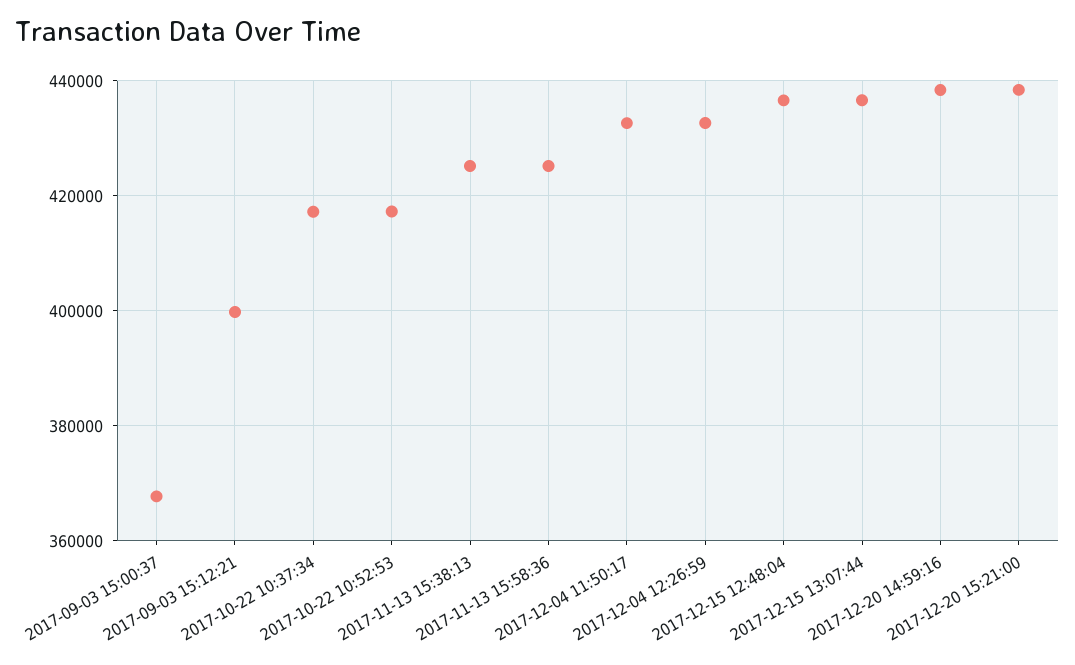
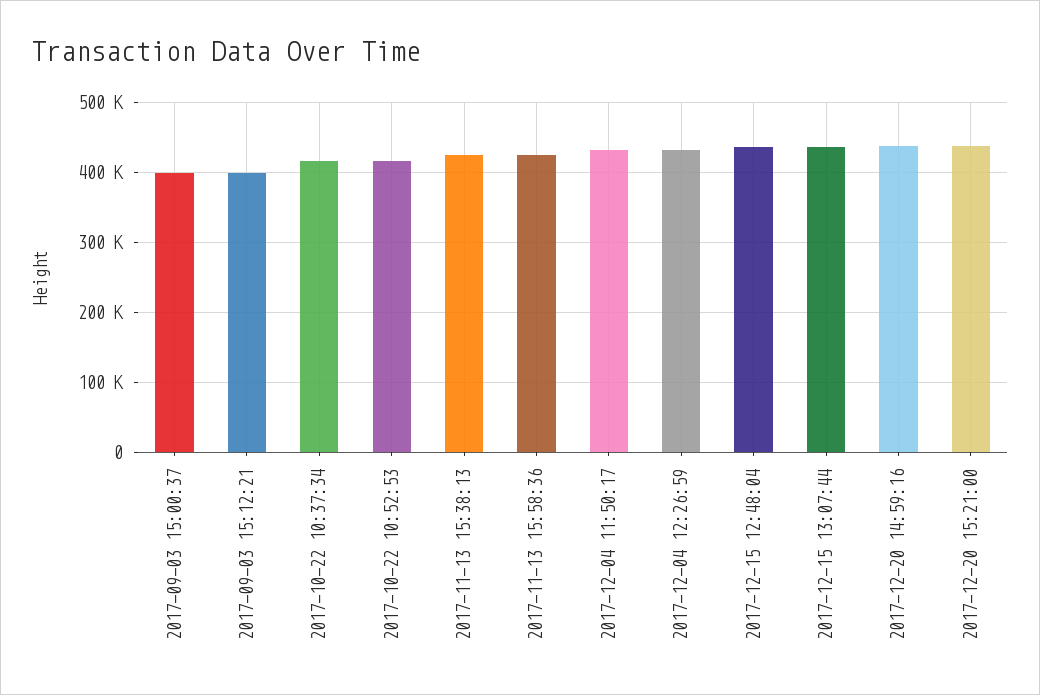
2017-09-03 15:00:37: 368000 -> 400000

